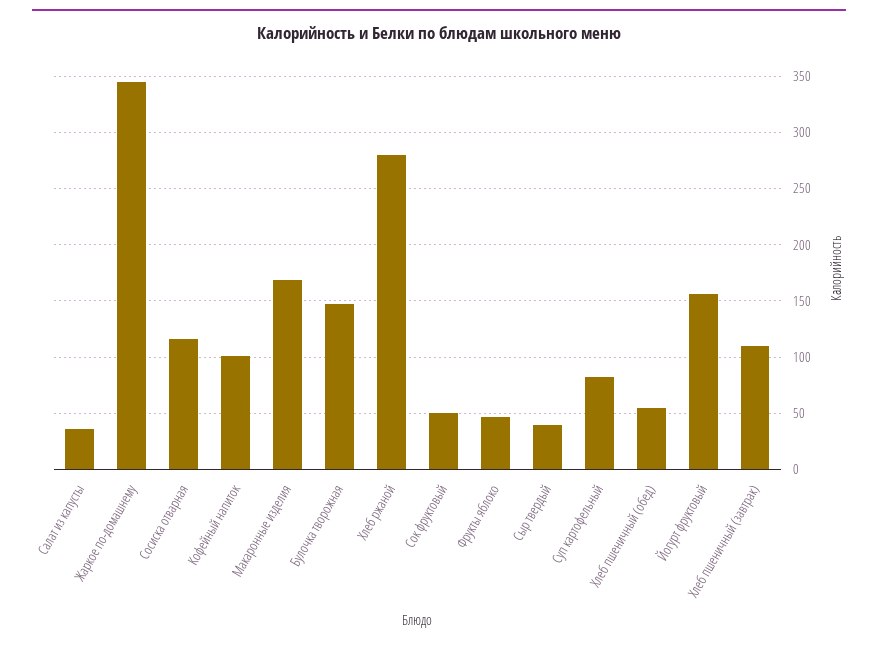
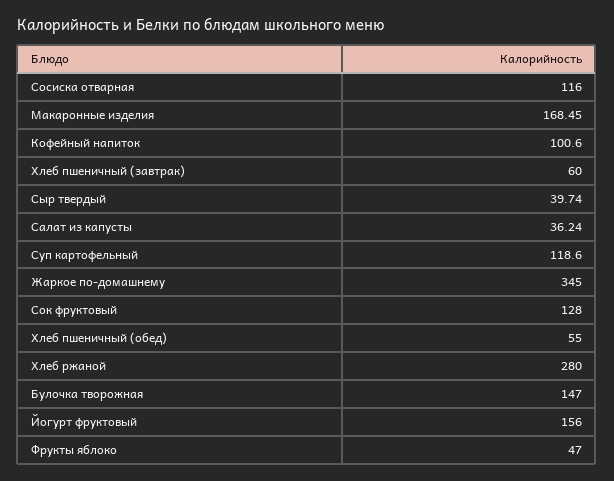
Сок фруктовый: 50 -> 128
Суп картофельный: 80 -> 118.6
Хлеб пшеничный (завтрак): 110 -> 60

